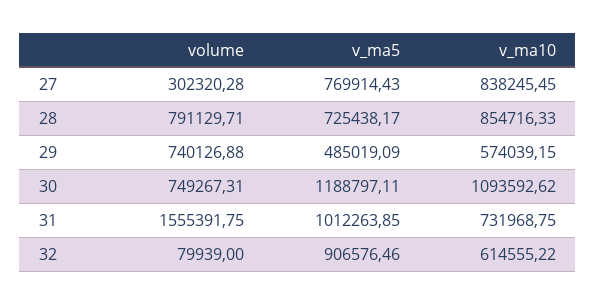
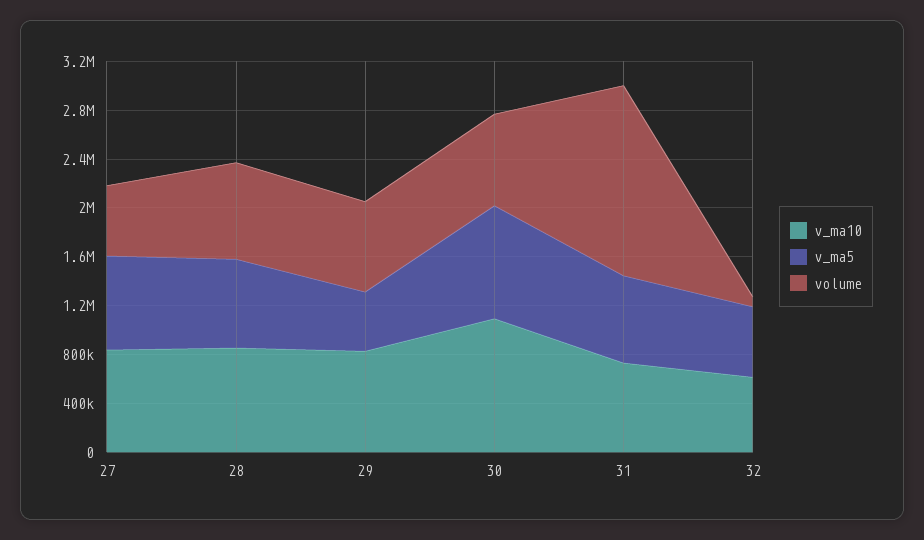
volume, 27: 302320.28 -> 600000
v_ma10, 29: 574039.15 -> 800000
v_ma5, 30: 1188797.11 -> 900000
v_ma5, 31: 1012263.85 -> 700000
v_ma5, 32: 906576.46 -> 600000

